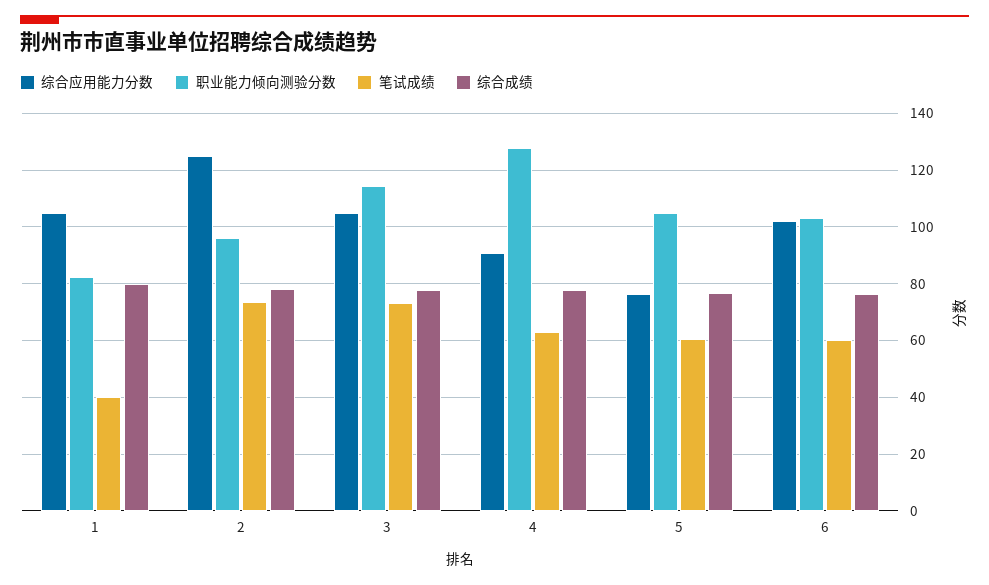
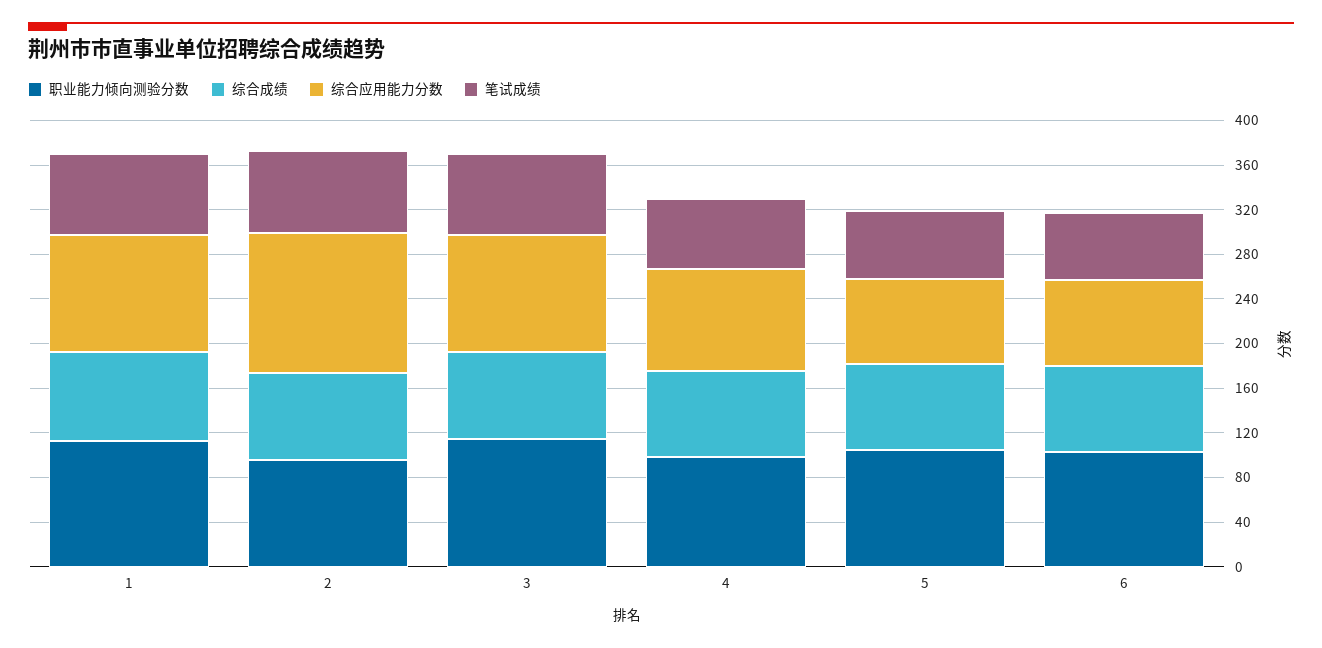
职业能力倾向测验分数, 1: 82.5 -> 110
笔试成绩, 1: 40 -> 70
职业能力倾向测验分数, 4: 127.5 -> 100
综合应用能力分数, 6: 102.5 -> 80

